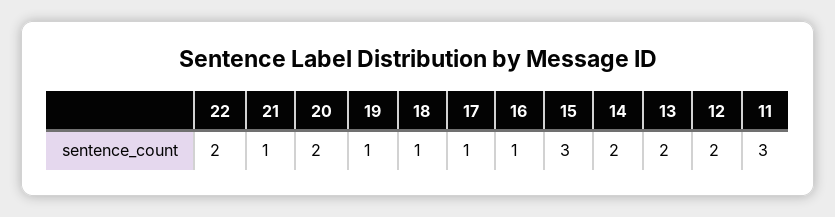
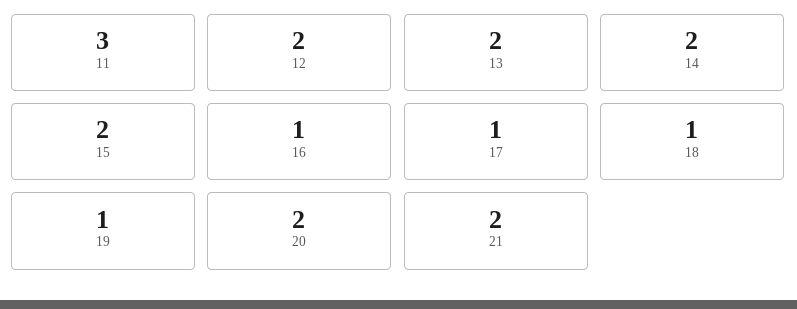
22: 2 -> none
21: 1 -> 2
15: 3 -> 2

